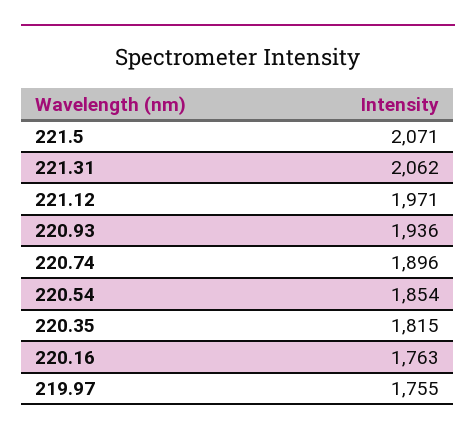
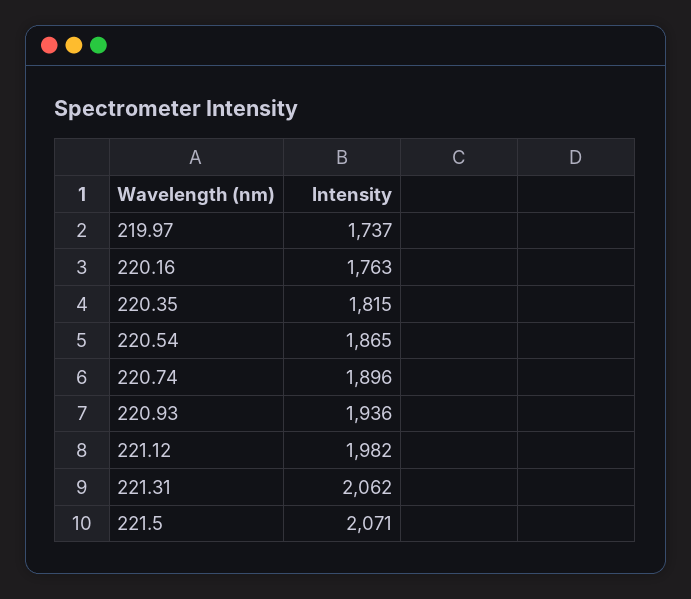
221.12: 1971 -> 1982
220.54: 1854 -> 1865
219.97: 1755 -> 1737

